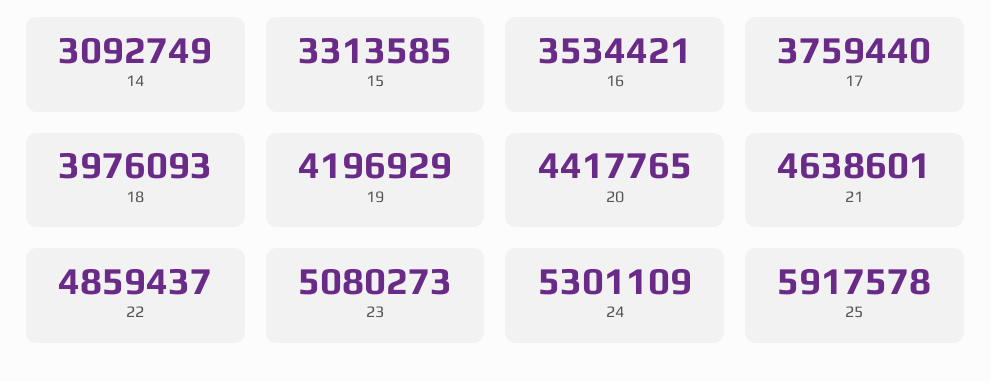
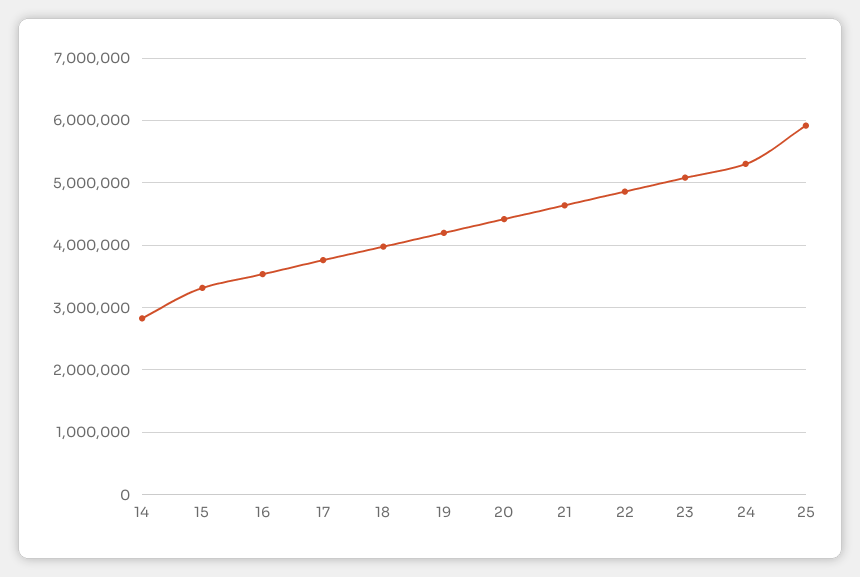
14: 3092749 -> 2800000

